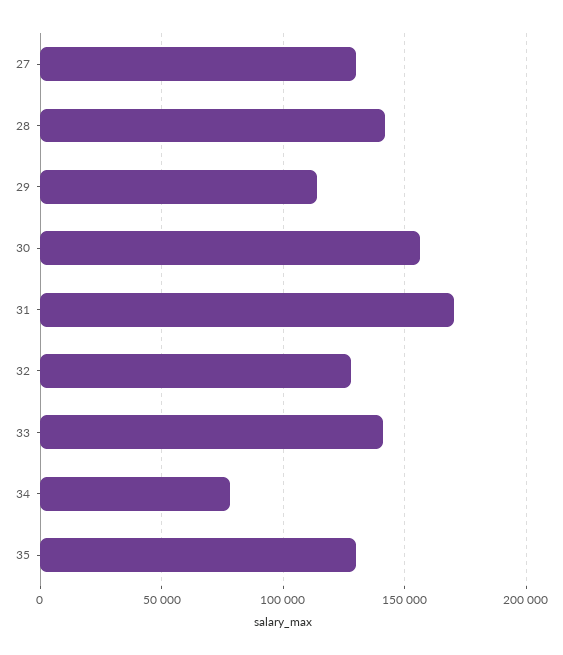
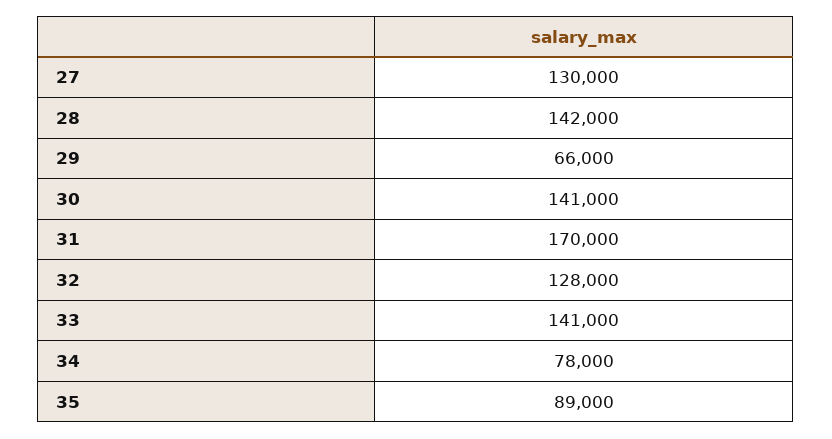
29: 115000 -> 66000
30: 155000 -> 141000
35: 130000 -> 89000

